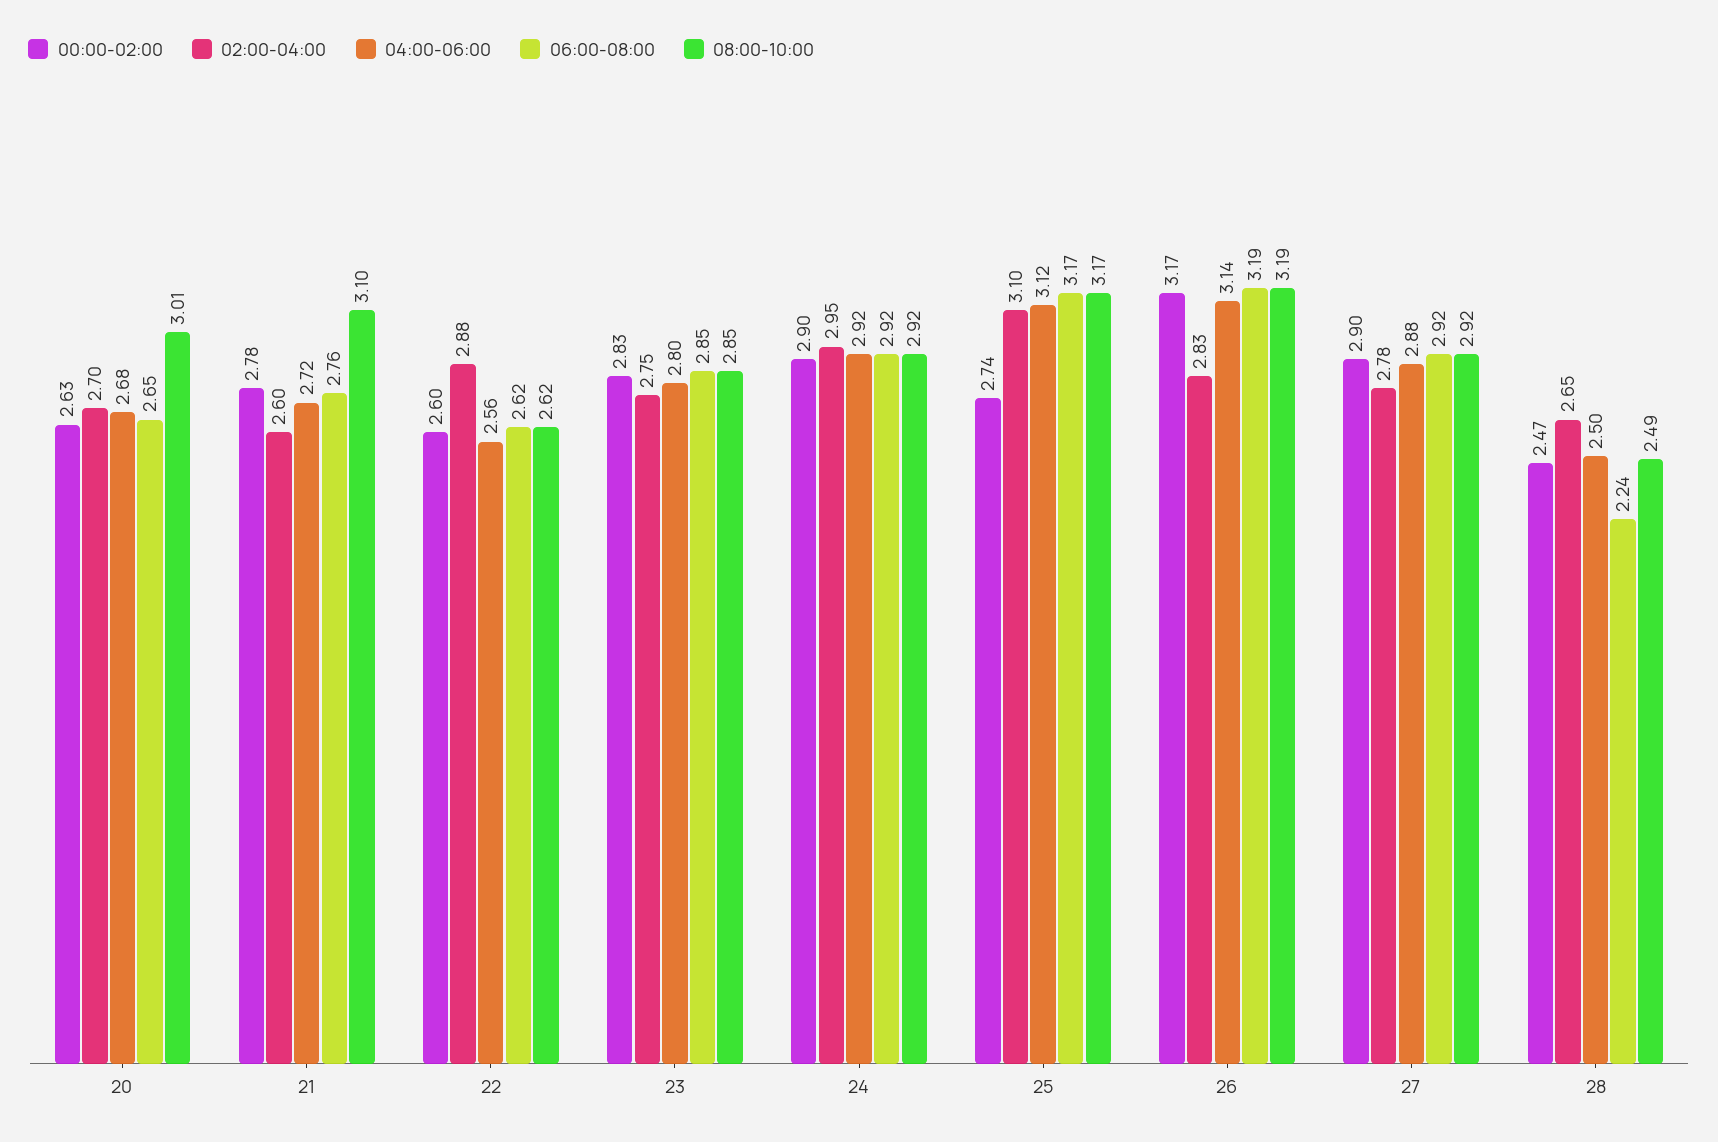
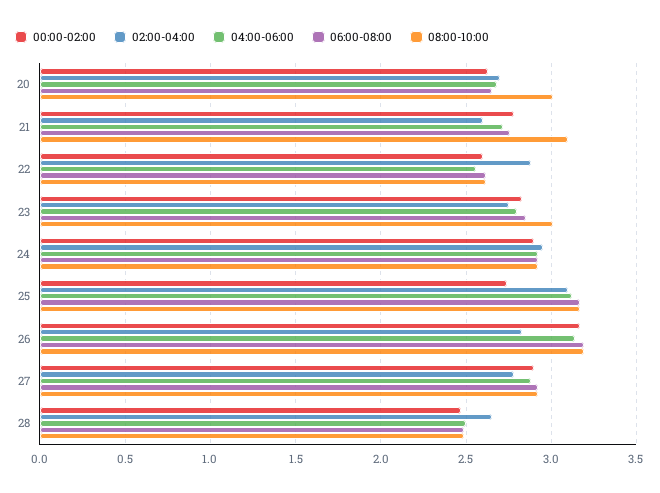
08:00-10:00, 23: 2.85 -> 3
06:00-08:00, 28: 2.24 -> 2.5

